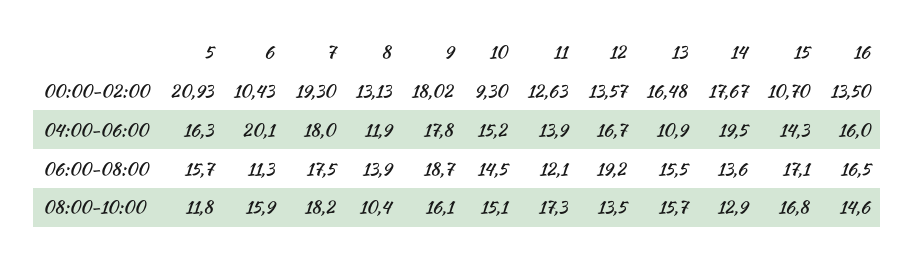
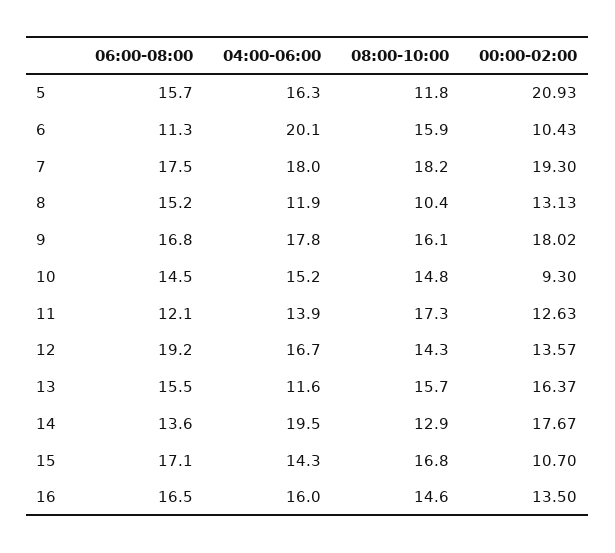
13, 00:00-02:00: 16.48 -> 16.37
13, 04:00-06:00: 10.9 -> 11.6
8, 06:00-08:00: 13.9 -> 15.2
9, 06:00-08:00: 18.7 -> 16.8
10, 08:00-10:00: 15.1 -> 14.8
12, 08:00-10:00: 13.5 -> 14.3

